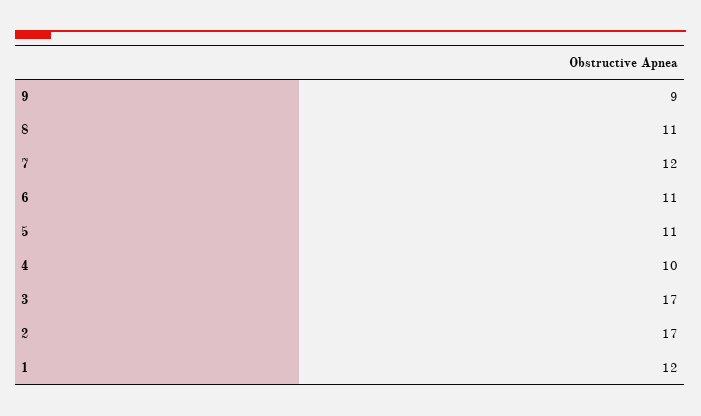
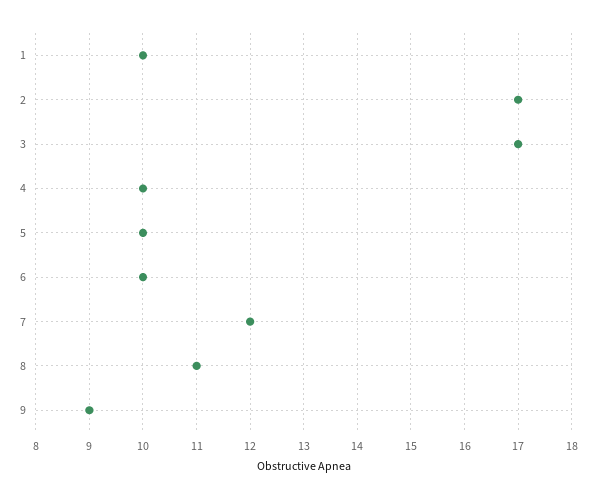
6: 11 -> 10
5: 11 -> 10
1: 12 -> 10

